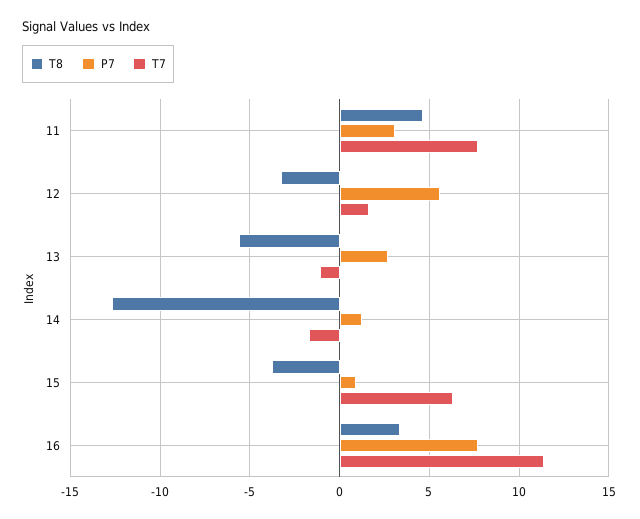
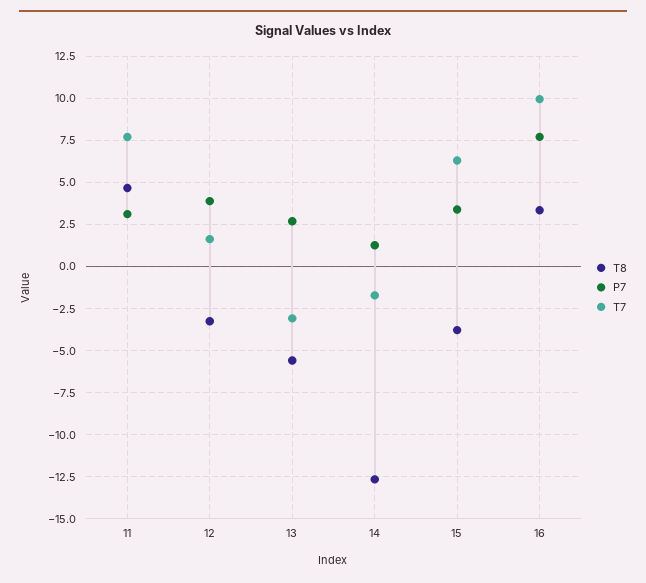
P7, 12: 5.5 -> 4
T7, 13: -1 -> -3
P7, 15: 1 -> 3.5
T7, 16: 11.5 -> 10

